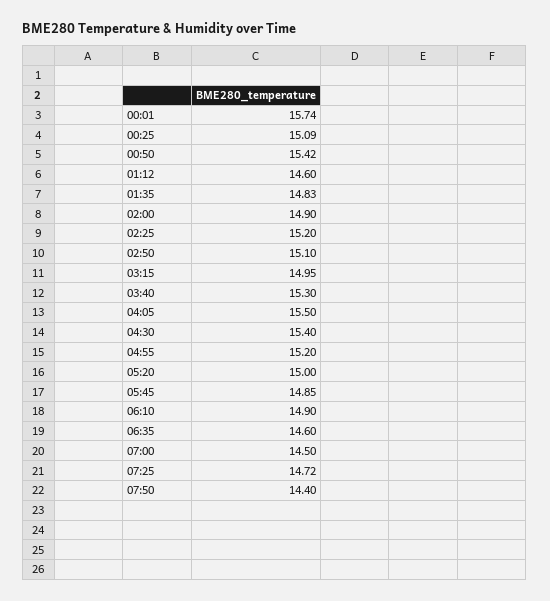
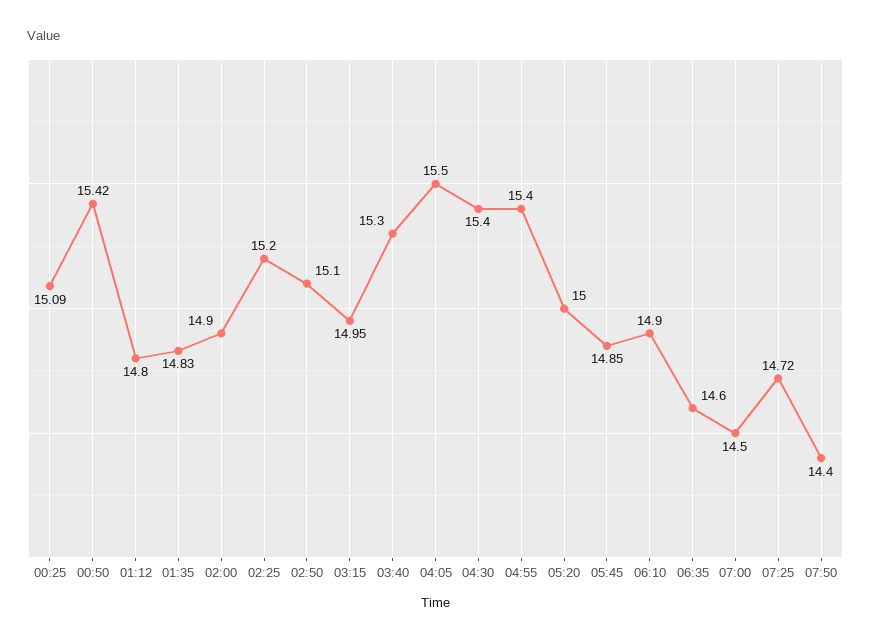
00:01: 15.74 -> none
01:12: 14.6 -> 14.8
04:55: 15.2 -> 15.4

